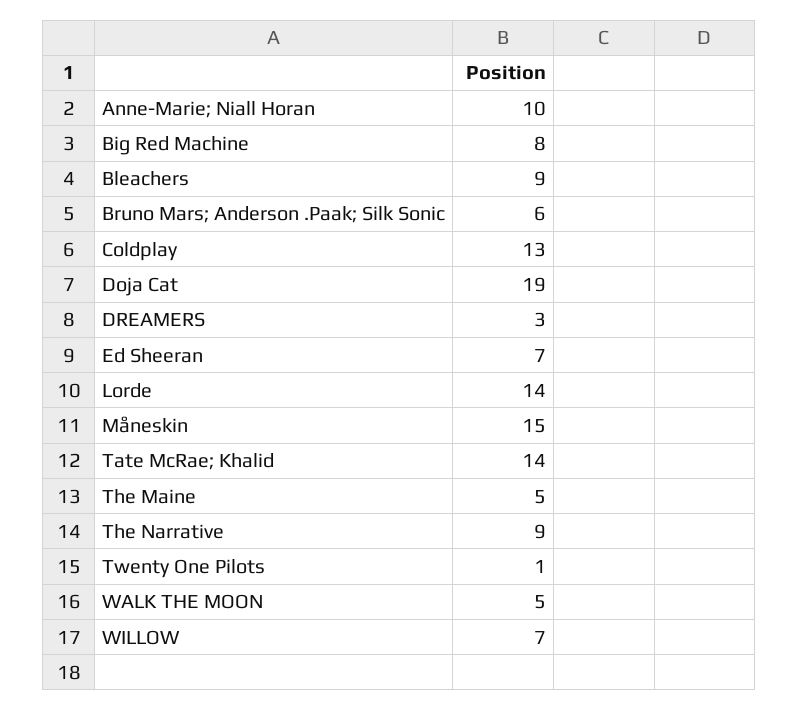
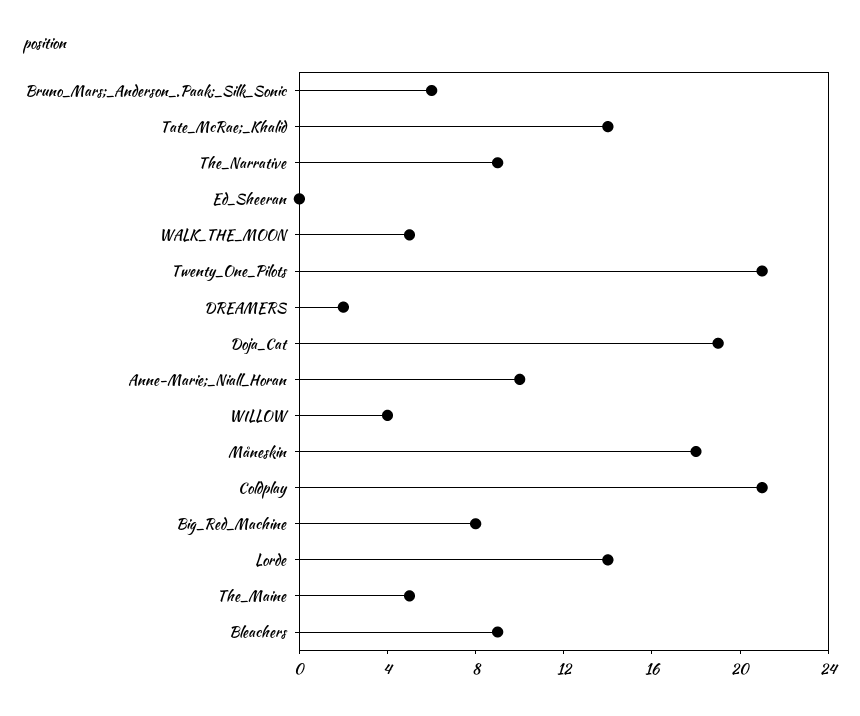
Coldplay: 13 -> 21
DREAMERS: 3 -> 2
Ed Sheeran: 7 -> 0
Måneskin: 15 -> 18
Twenty One Pilots: 1 -> 21
WILLOW: 7 -> 4

